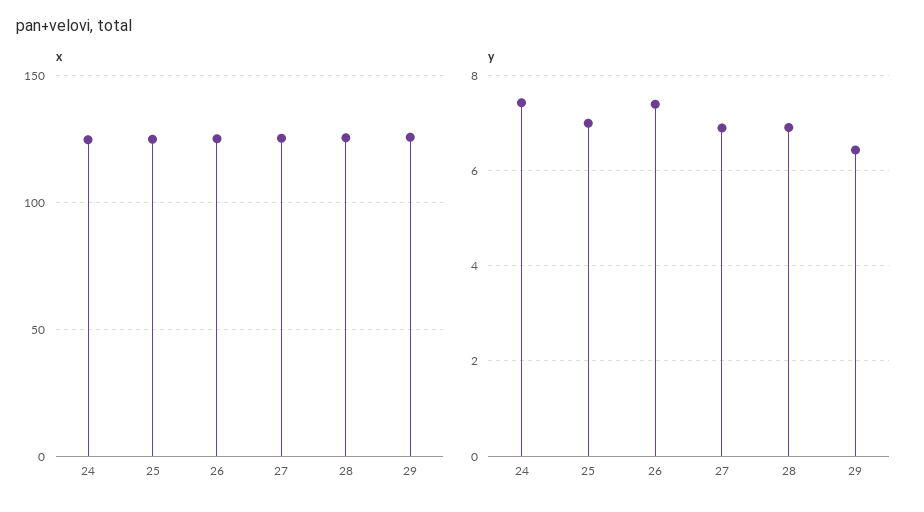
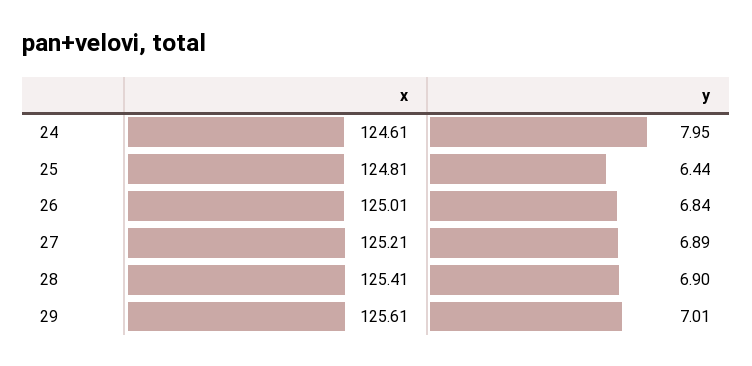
y, 24: 7.4 -> 7.95
y, 25: 7 -> 6.44
y, 26: 7.4 -> 6.84
y, 29: 6.4 -> 7.01

